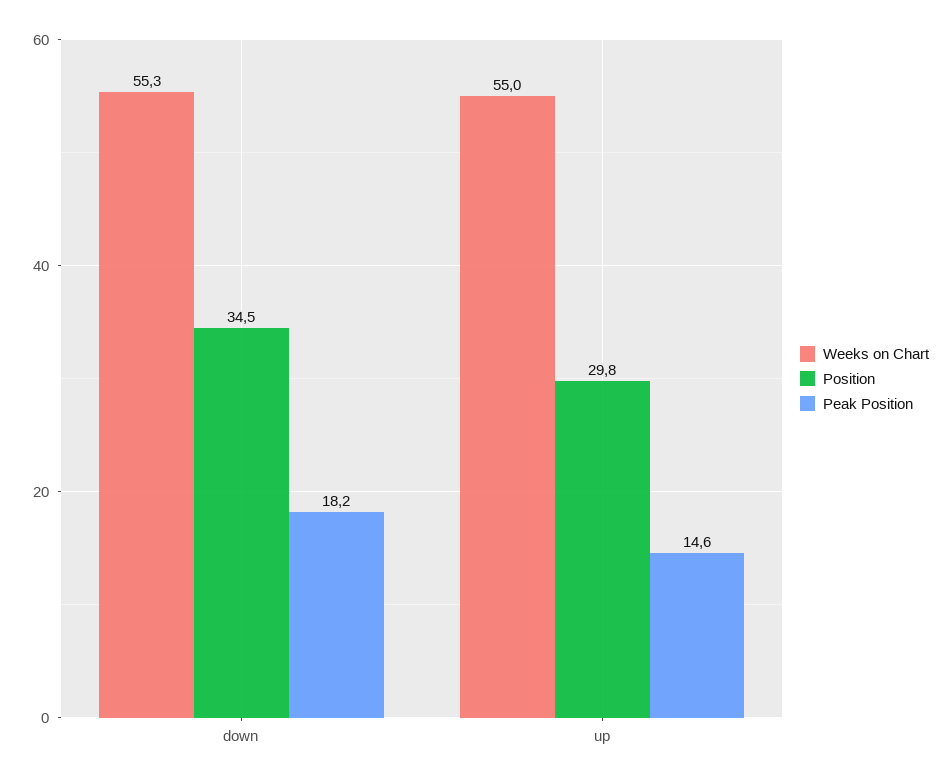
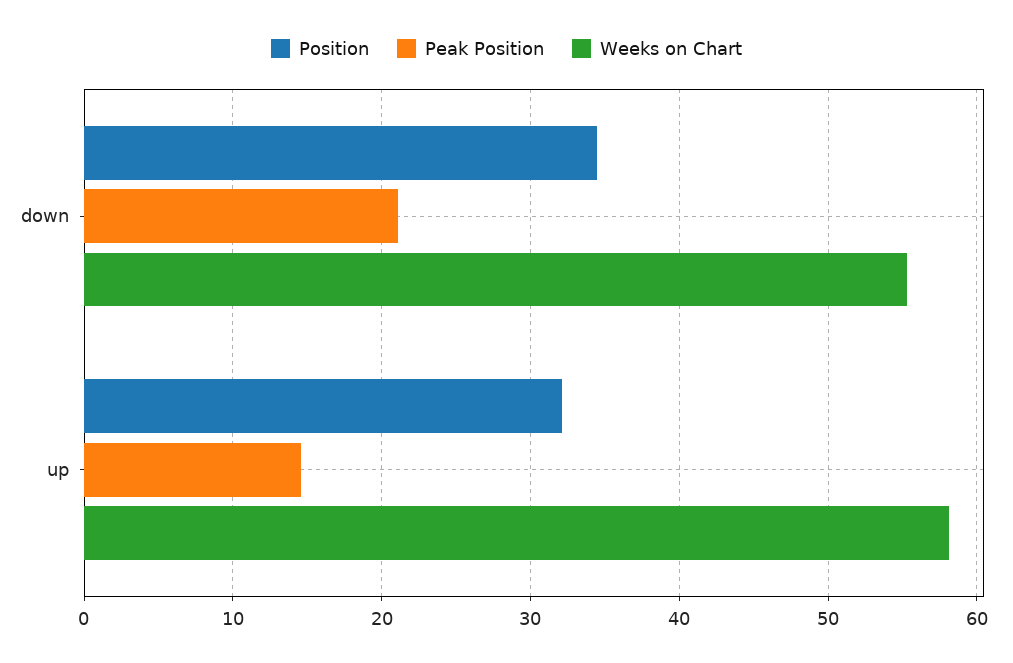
Peak Position, down: 18.2 -> 21
Weeks on Chart, up: 55 -> 58
Position, up: 29.8 -> 32

